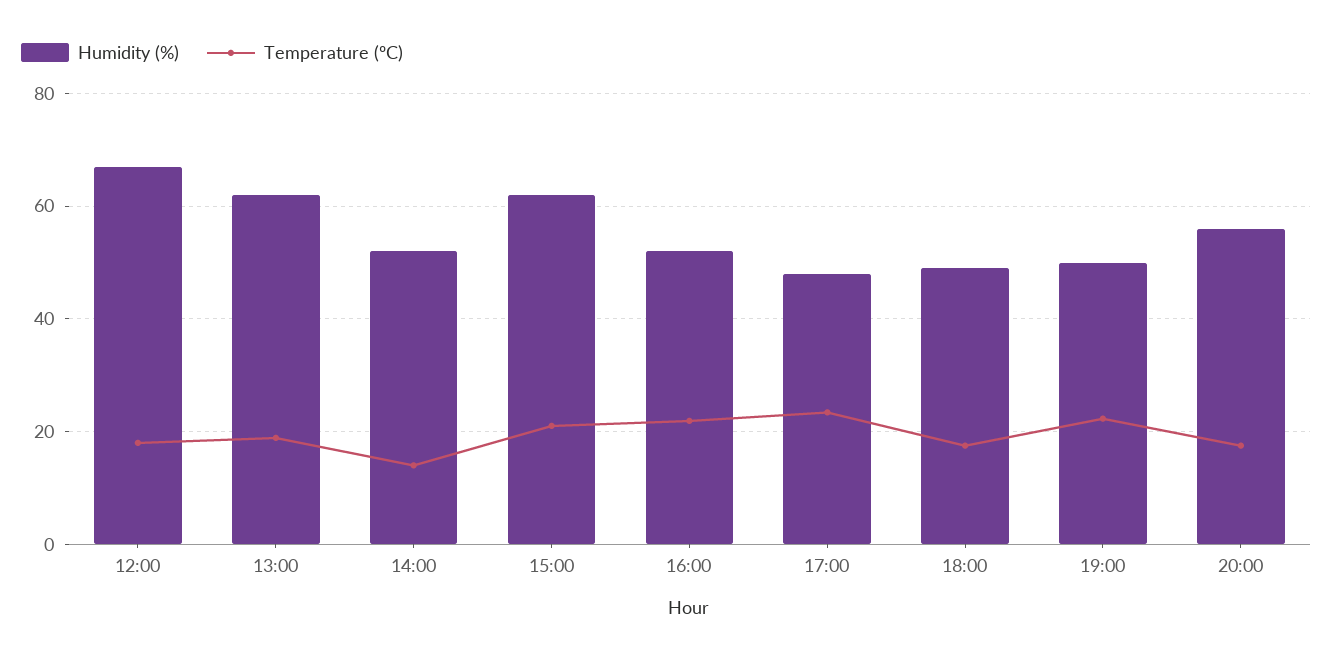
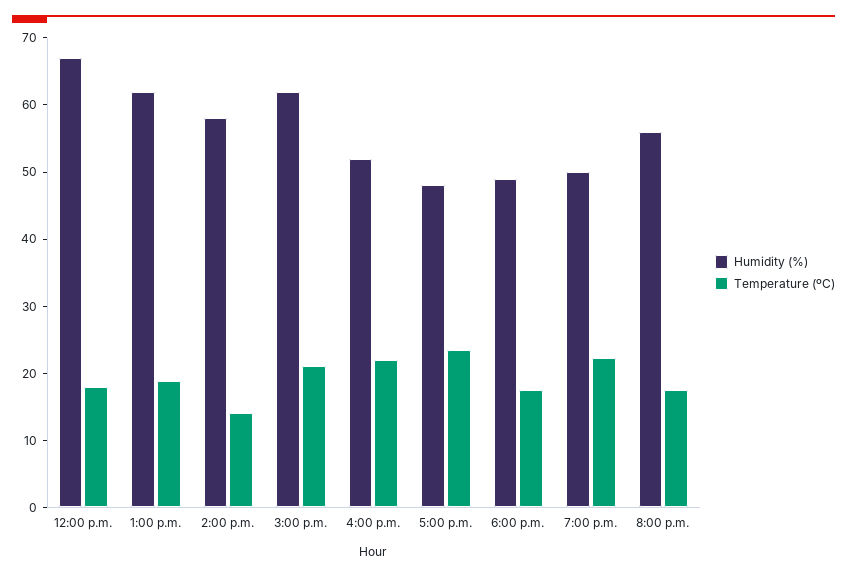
Humidity (%), 14:00: 52 -> 58

